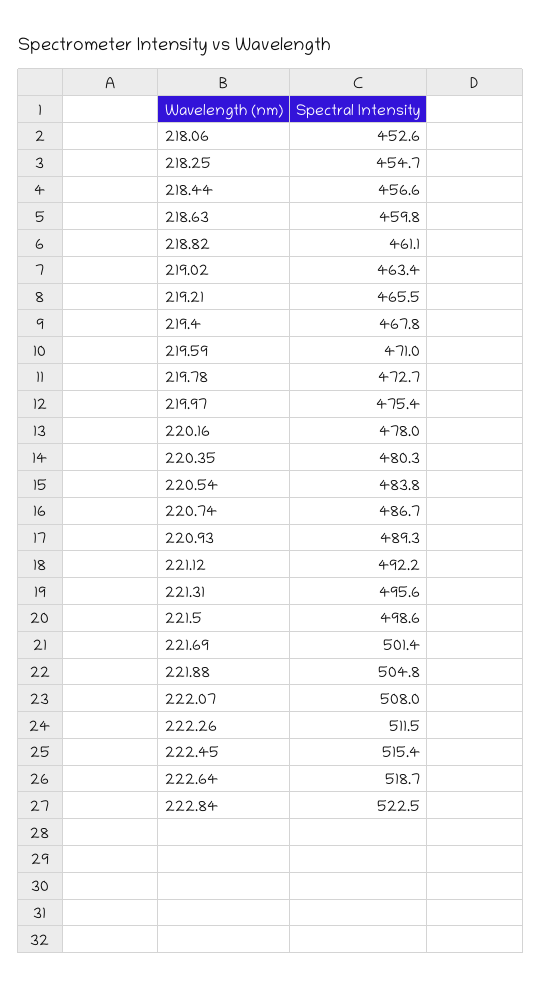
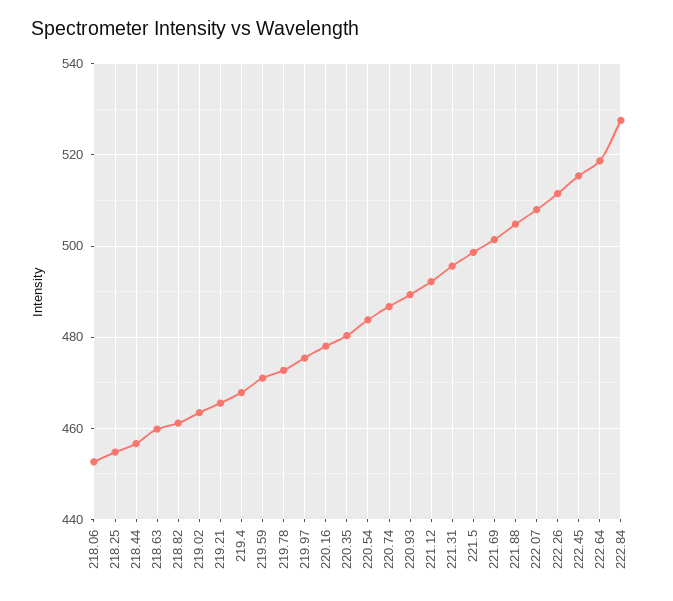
222.84: 522.5 -> 528

